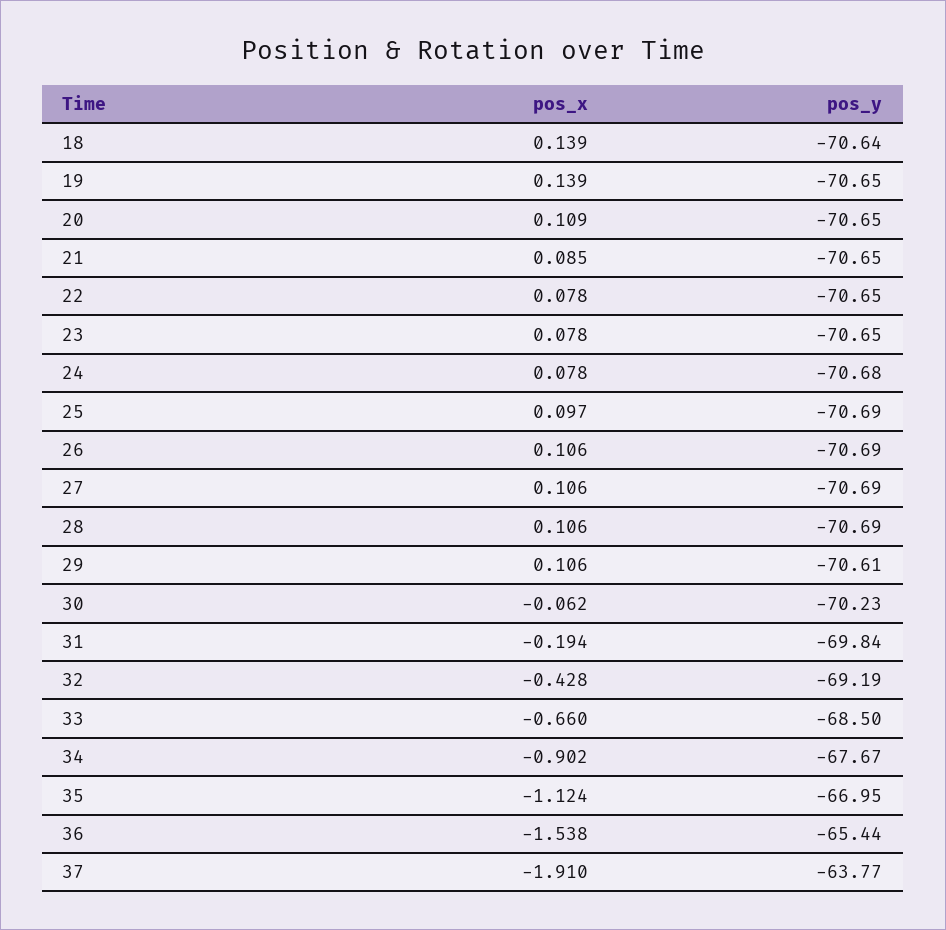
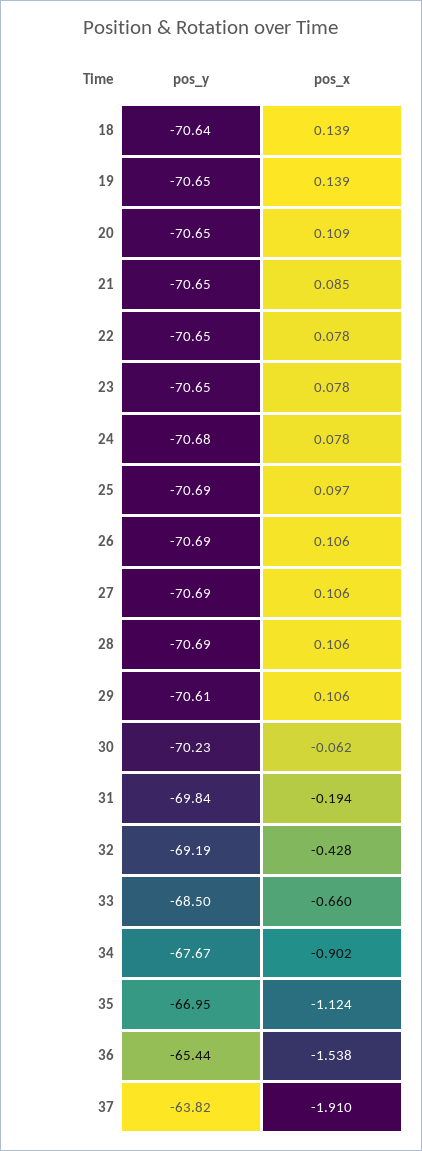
pos_y, 37: -63.77 -> -63.82

